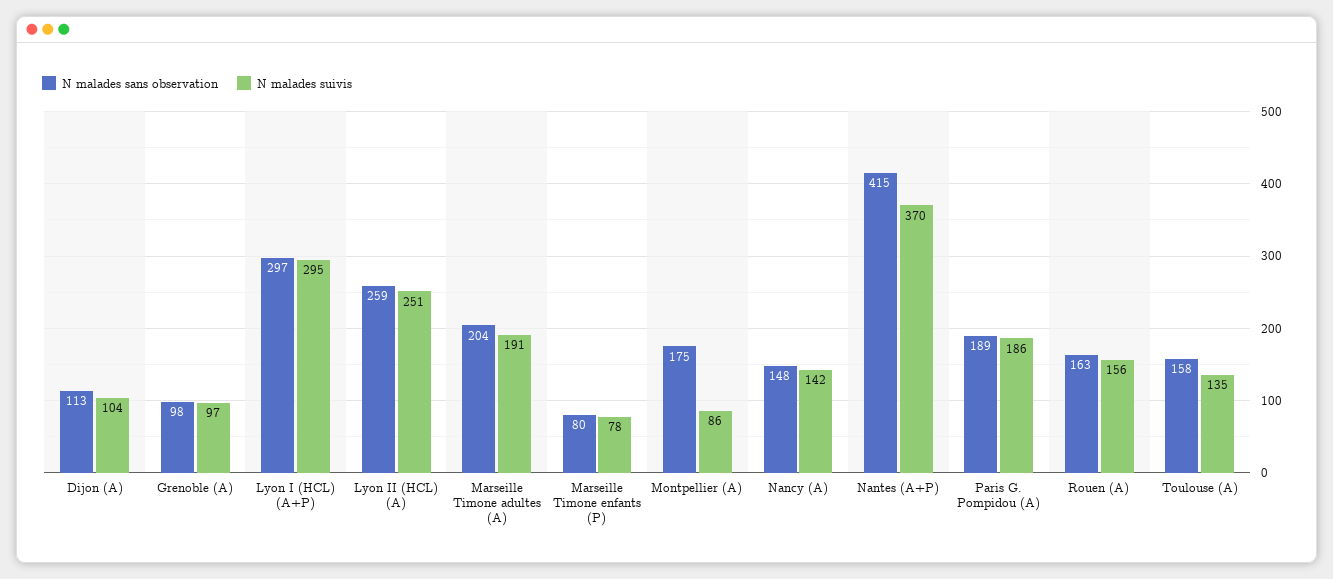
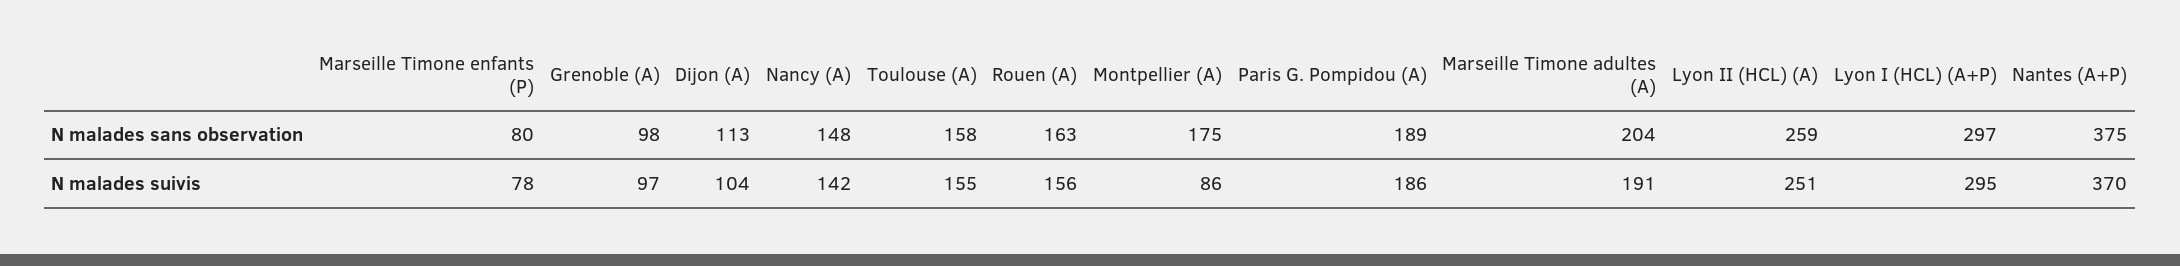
N malades sans observation, Nantes (A+P): 415 -> 375
N malades suivis, Toulouse (A): 135 -> 155

